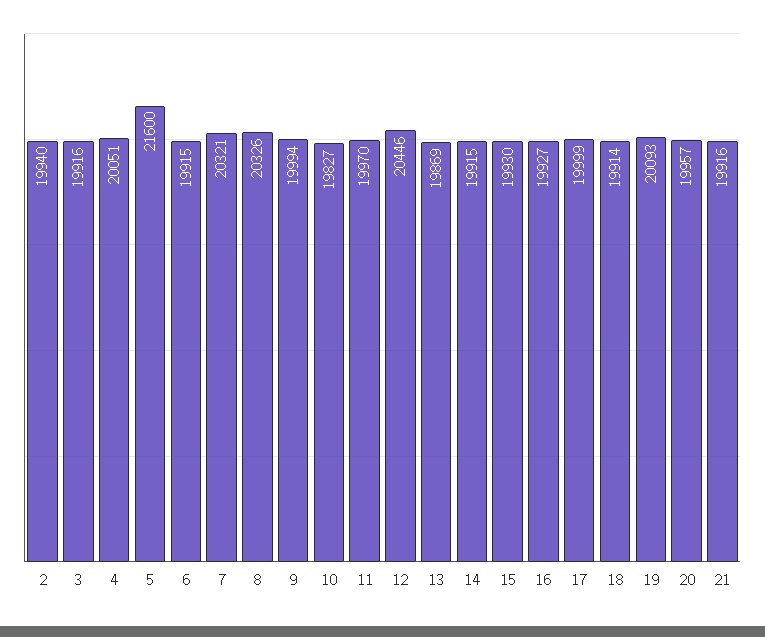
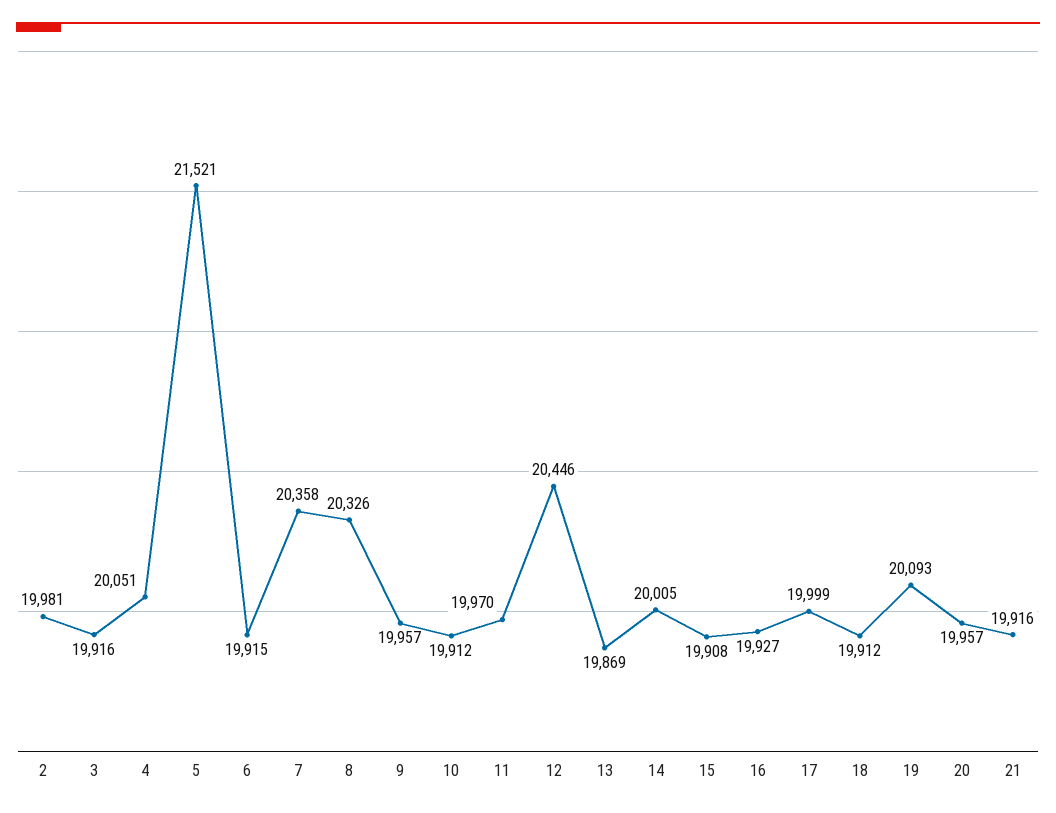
2: 19940 -> 19981
5: 21600 -> 21521
7: 20321 -> 20358
9: 19994 -> 19957
10: 19827 -> 19912
14: 19915 -> 20005
15: 19930 -> 19908
18: 19914 -> 19912

